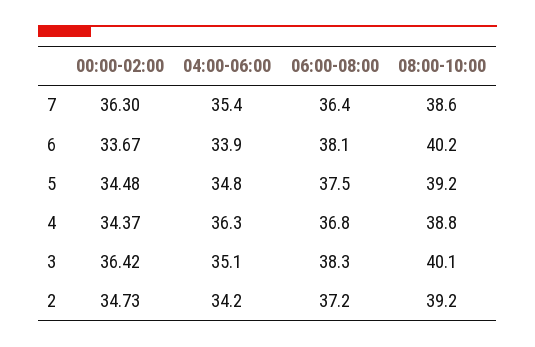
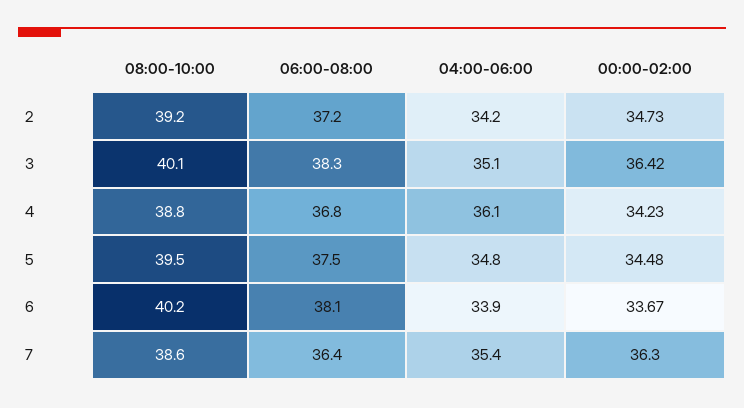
08:00-10:00, 5: 39.2 -> 39.5
00:00-02:00, 4: 34.37 -> 34.23
04:00-06:00, 4: 36.3 -> 36.1

